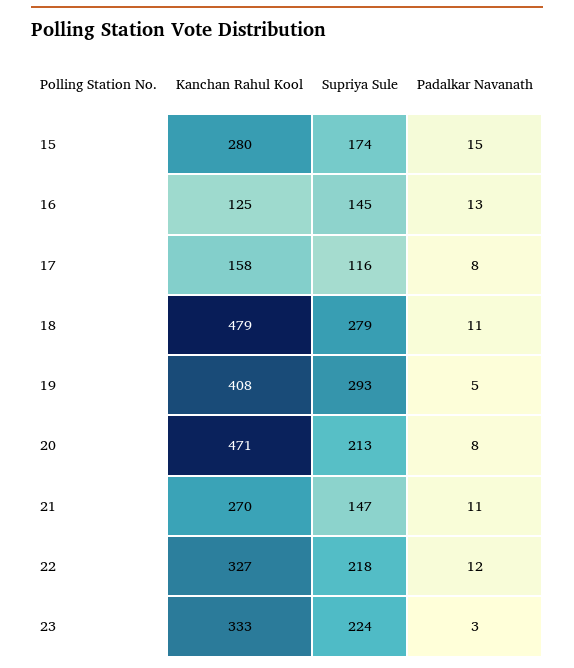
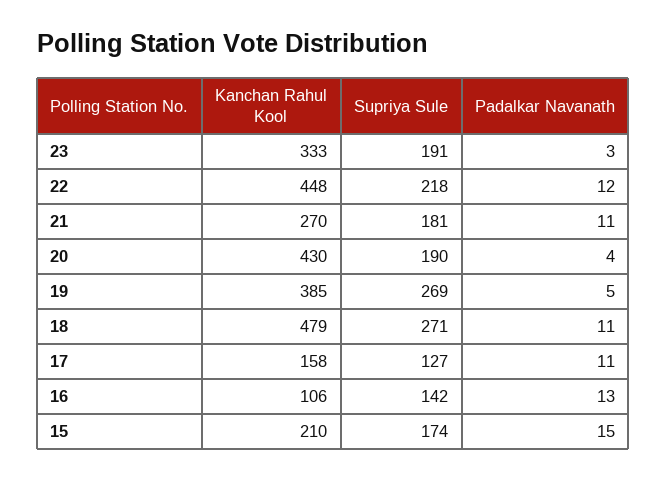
Kanchan Rahul Kool, 15: 280 -> 210
Kanchan Rahul Kool, 16: 125 -> 106
Supriya Sule, 16: 145 -> 142
Supriya Sule, 17: 116 -> 127
Padalkar Navanath, 17: 8 -> 11
Supriya Sule, 18: 279 -> 271
Kanchan Rahul Kool, 19: 408 -> 385
Supriya Sule, 19: 293 -> 269
Kanchan Rahul Kool, 20: 471 -> 430
Supriya Sule, 20: 213 -> 190
Padalkar Navanath, 20: 8 -> 4
Supriya Sule, 21: 147 -> 181
Kanchan Rahul Kool, 22: 327 -> 448
Supriya Sule, 23: 224 -> 191

